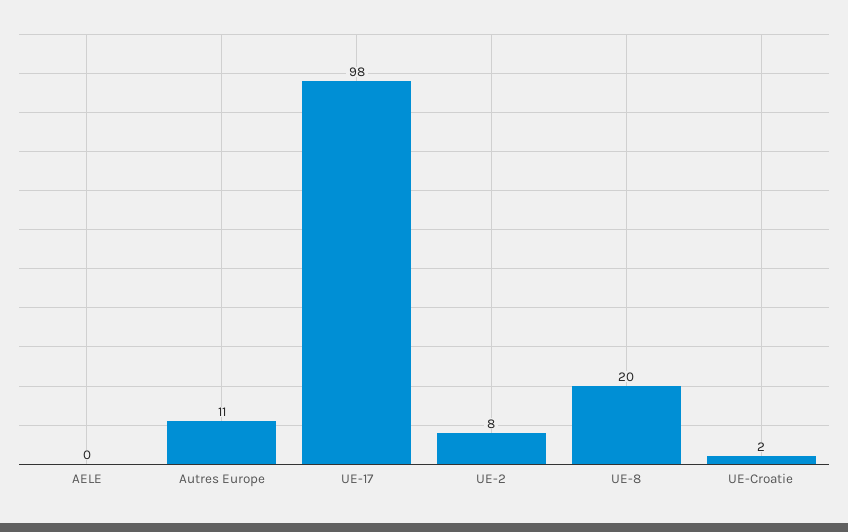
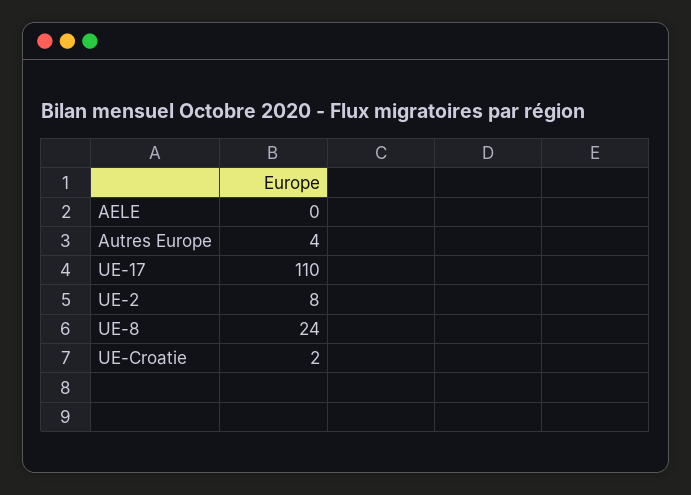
Autres Europe: 11 -> 4
UE-17: 98 -> 110
UE-8: 20 -> 24

